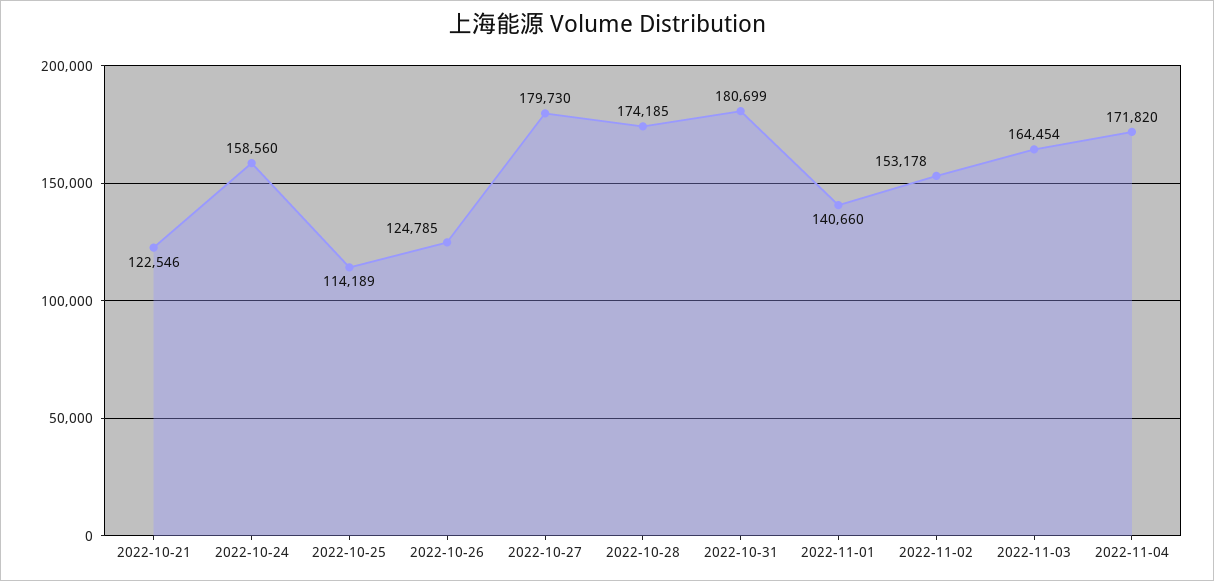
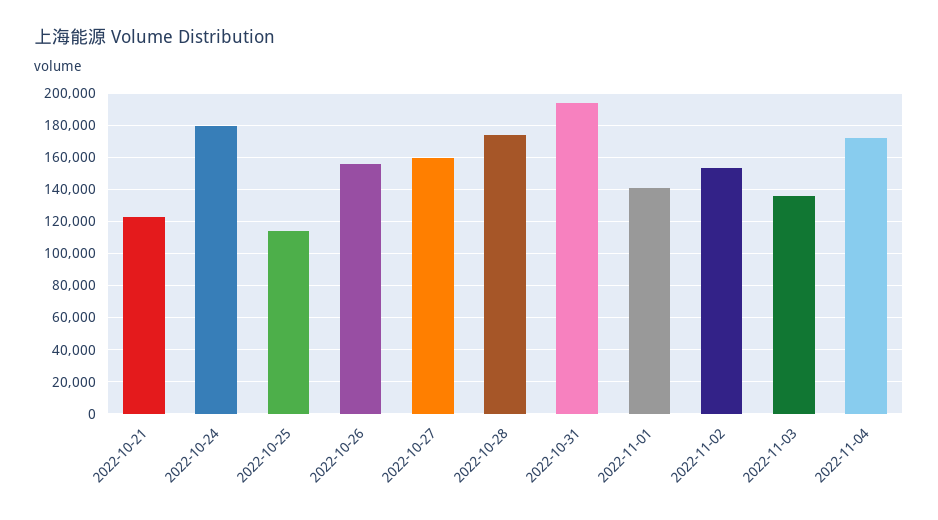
2022-10-24: 158560 -> 180000
2022-10-26: 124785 -> 155000
2022-10-27: 179730 -> 160000
2022-10-31: 180699 -> 195000
2022-11-03: 164454 -> 135000

